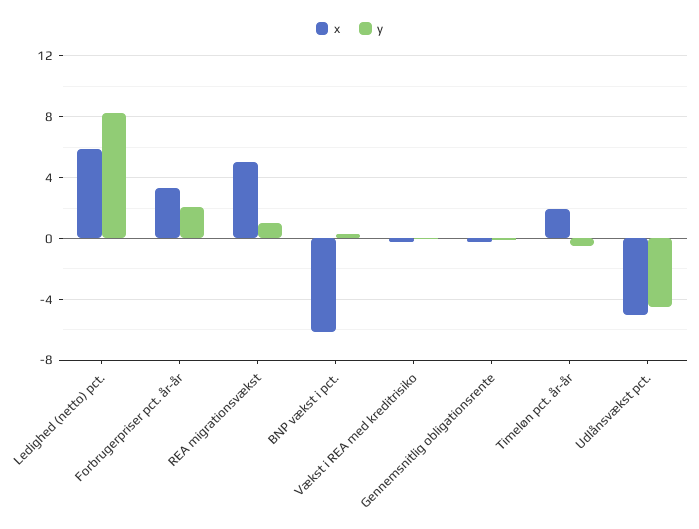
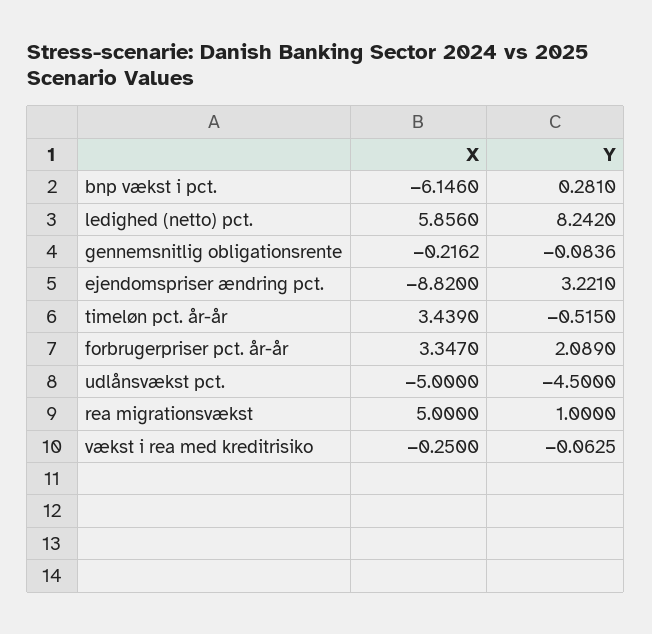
x, Timeløn pct. år-år: 2 -> 3.439
x, ejendomspriser ændring pct.: none -> -8.82
y, ejendomspriser ændring pct.: none -> 3.221

